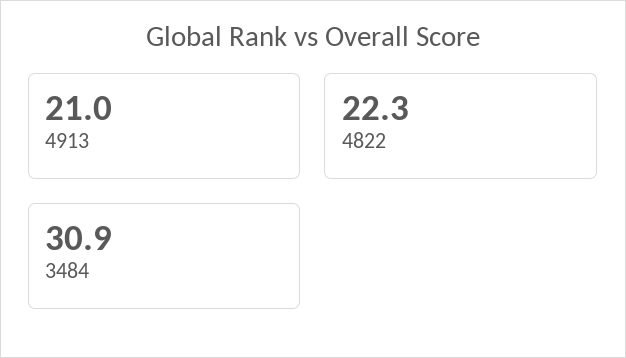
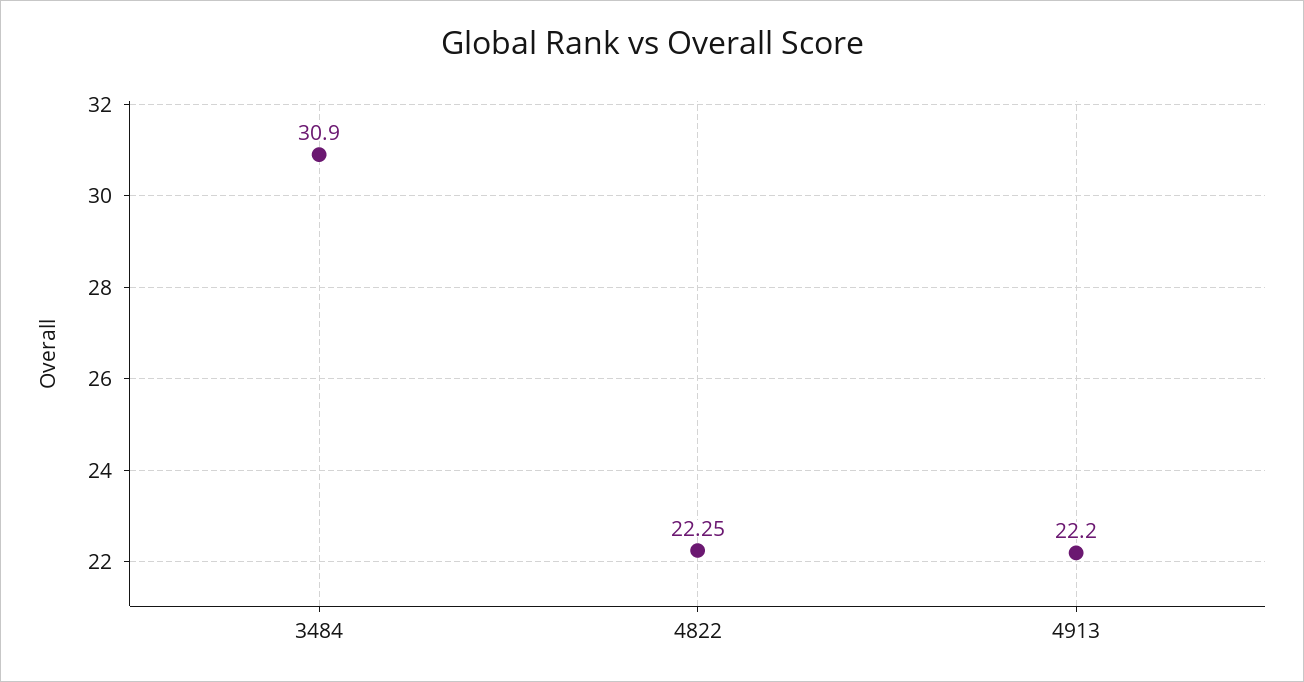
4913: 21 -> 22.2

